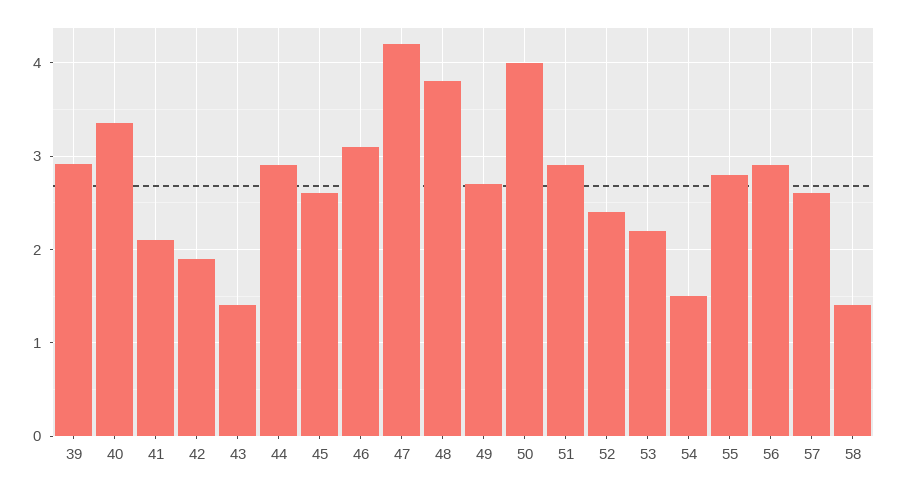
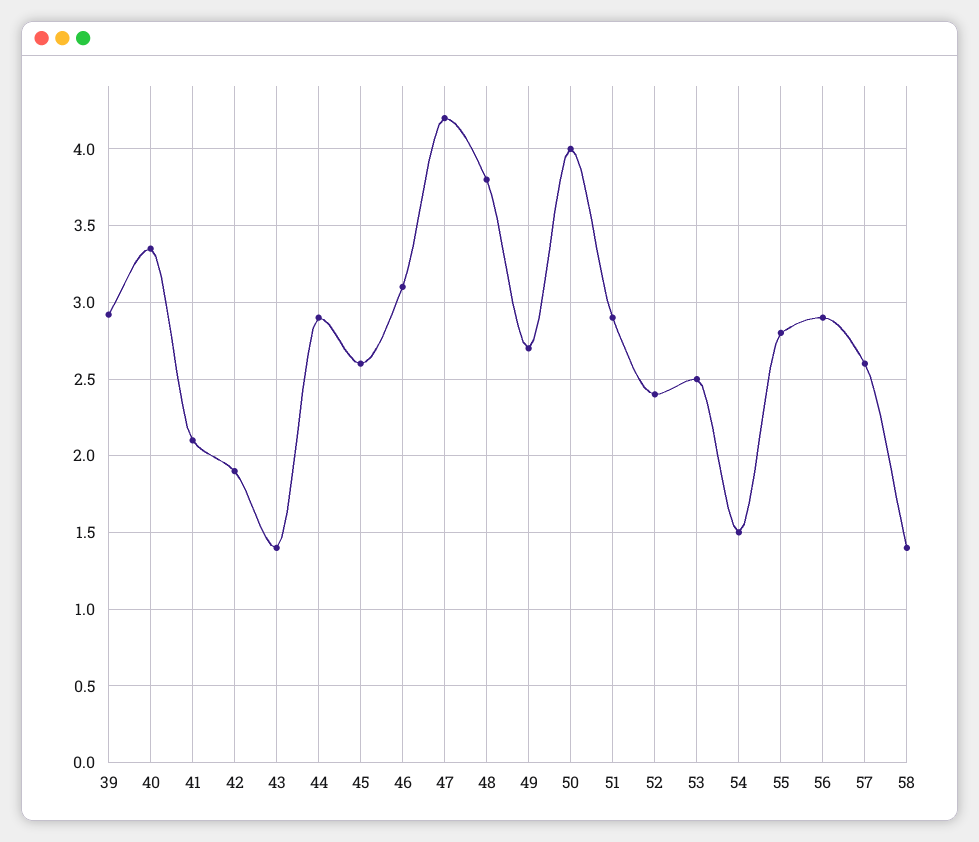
53: 2.2 -> 2.5

